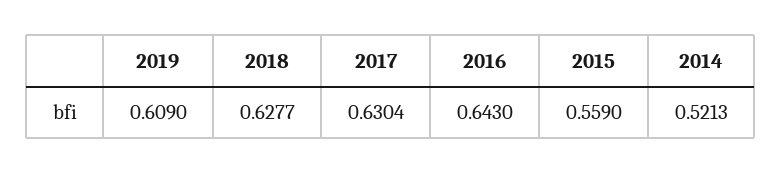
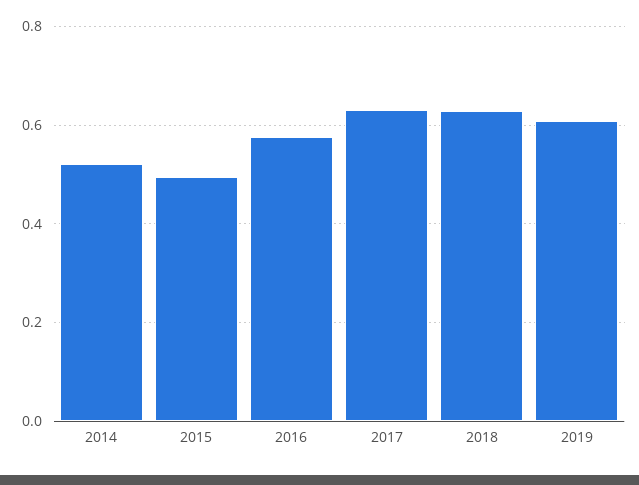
2016: 0.643 -> 0.58
2015: 0.559 -> 0.5

